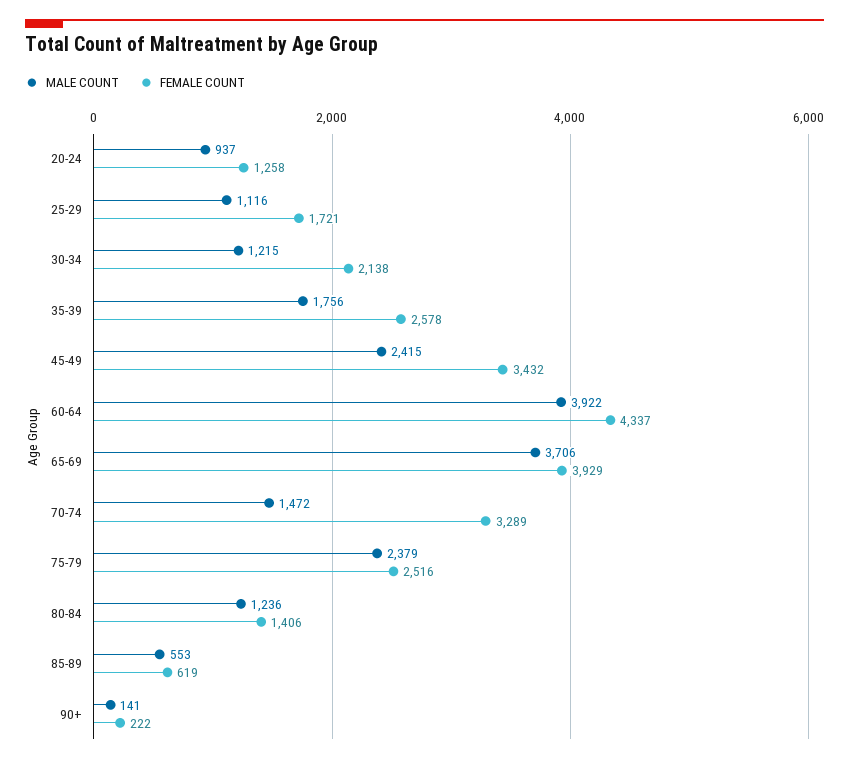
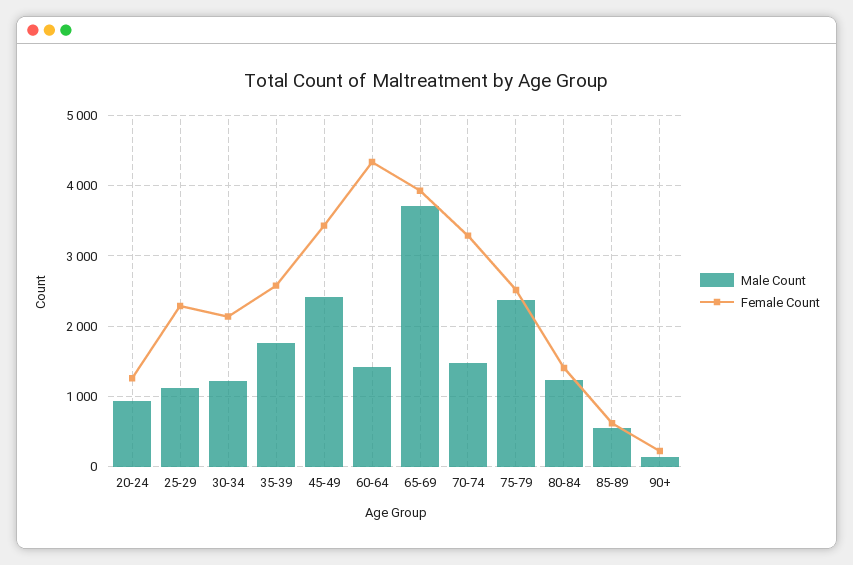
FEMALE COUNT, 25-29: 1721 -> 2300
MALE COUNT, 60-64: 3922 -> 1400

